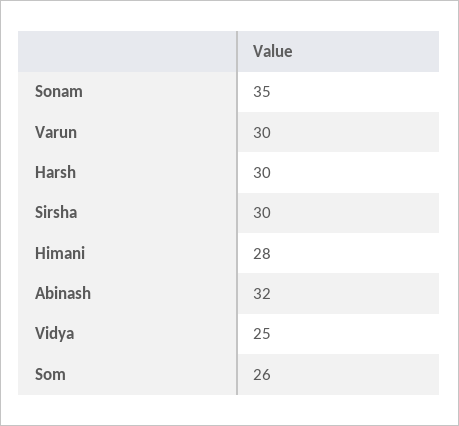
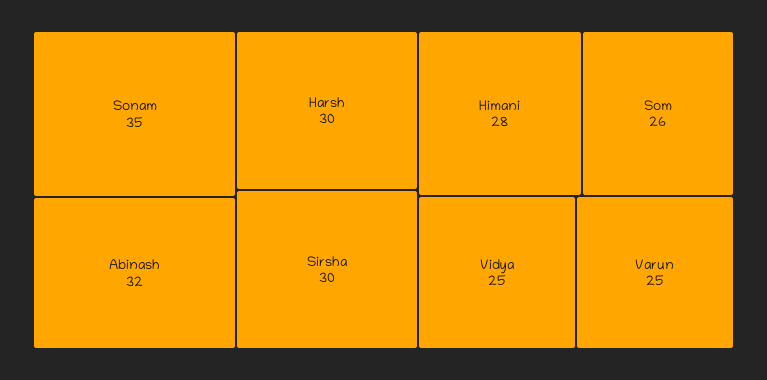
Varun: 30 -> 25

